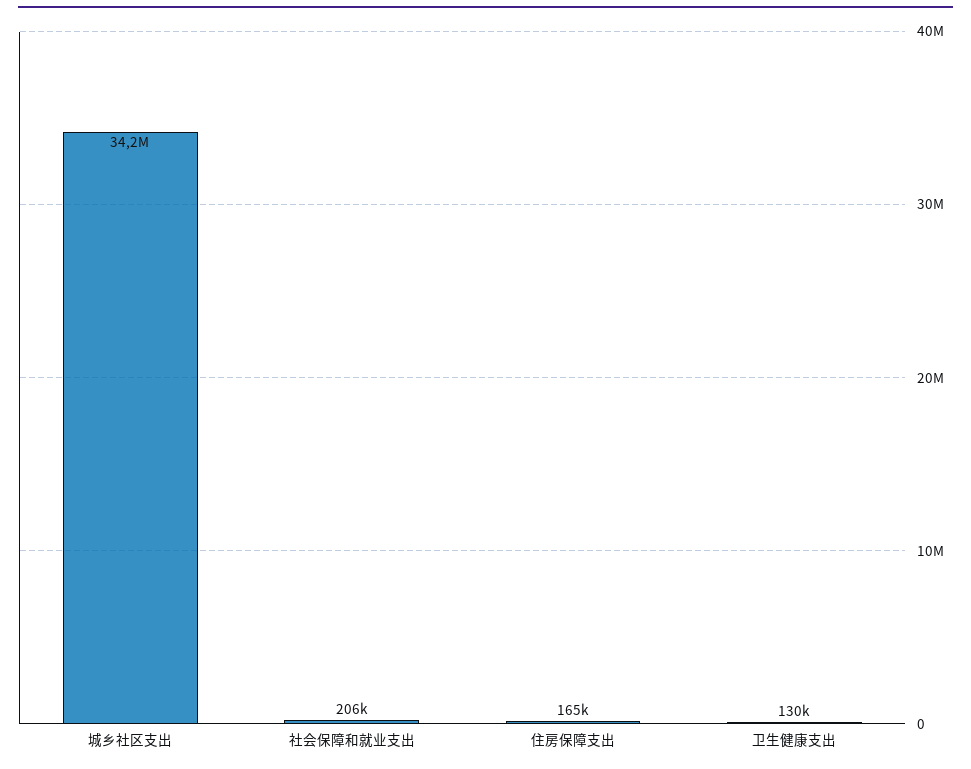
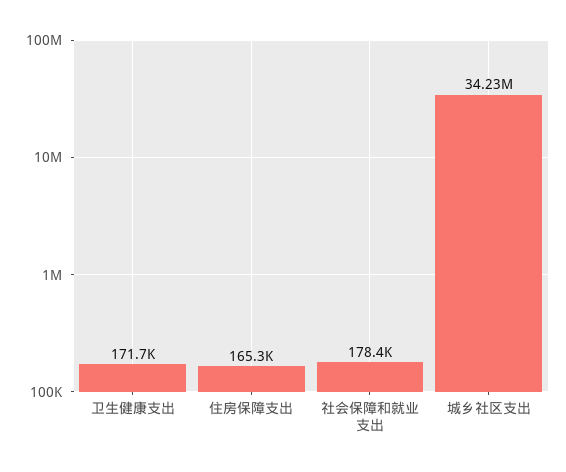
社会保障和就业支出: 206000 -> 178400
卫生健康支出: 130000 -> 171700

